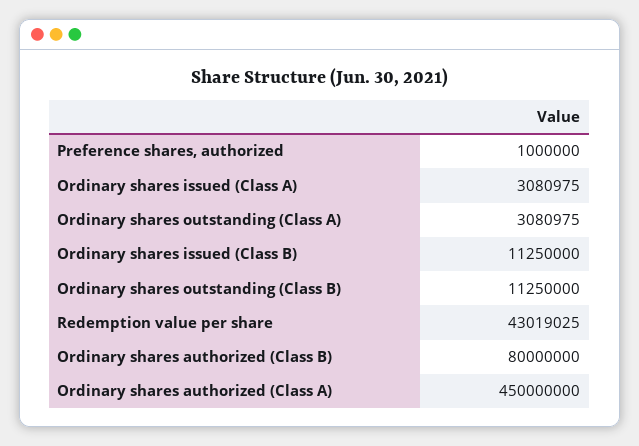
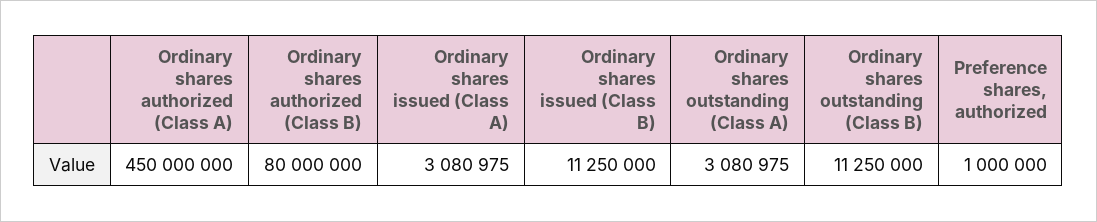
Redemption value per share: 43019025 -> none

